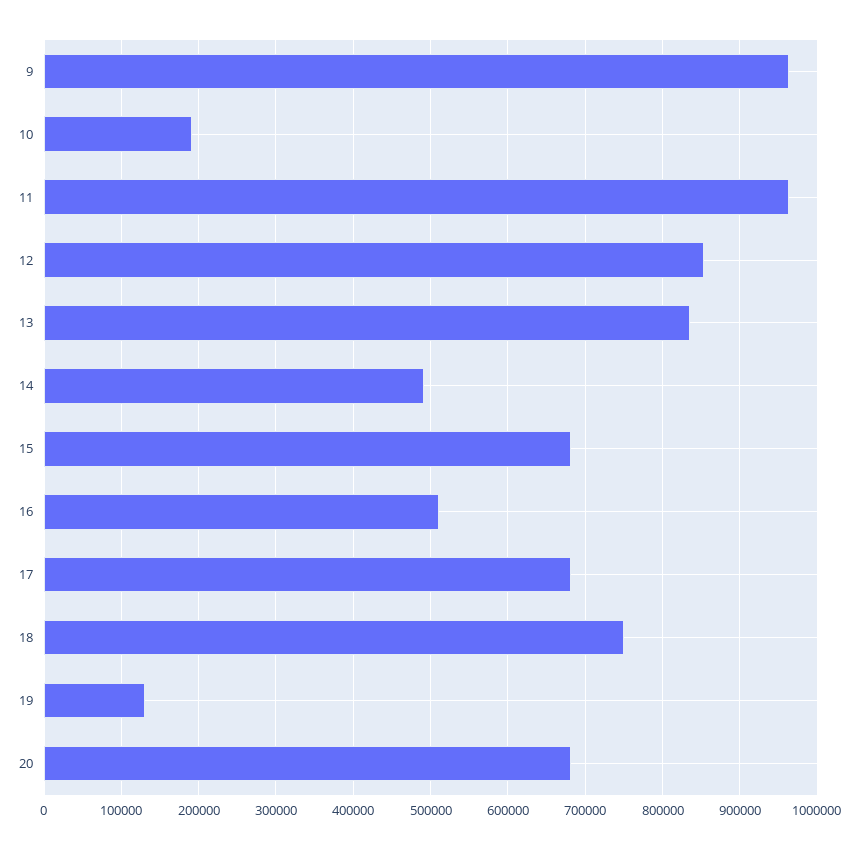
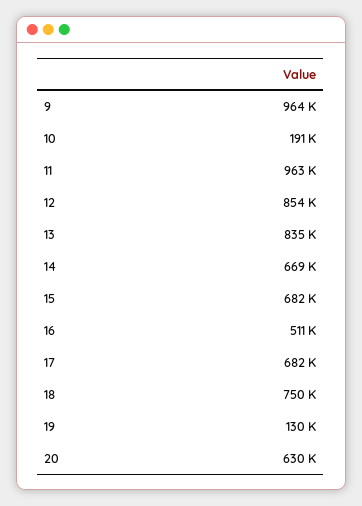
14: 490000 -> 669000
20: 680000 -> 630000

